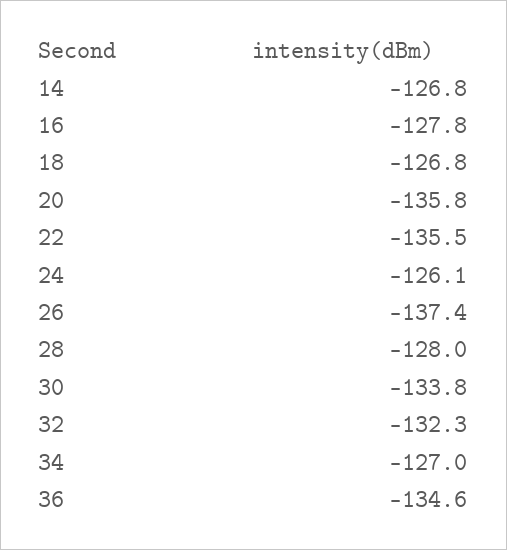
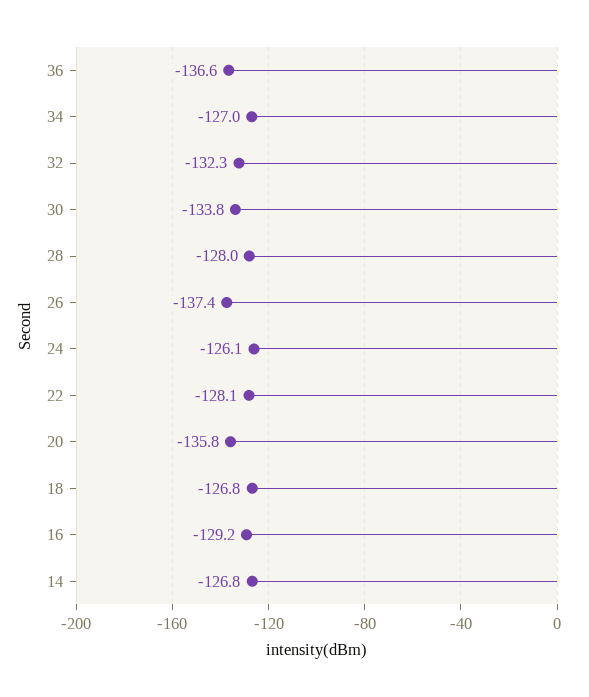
16: -127.8 -> -129.2
22: -135.5 -> -128.1
36: -134.6 -> -136.6

